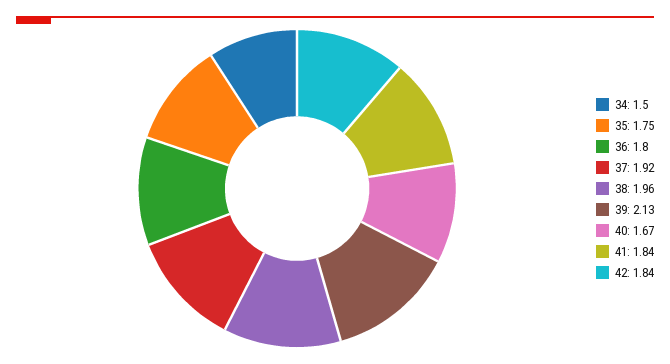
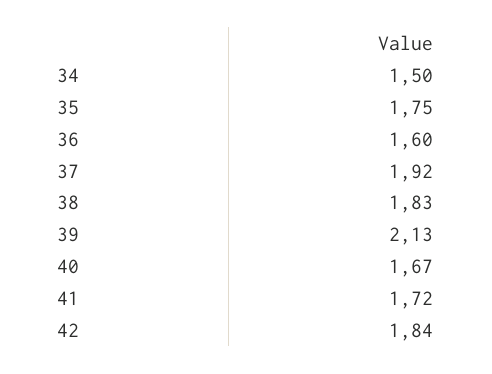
36: 1.8 -> 1.6
38: 1.96 -> 1.83
41: 1.84 -> 1.72

